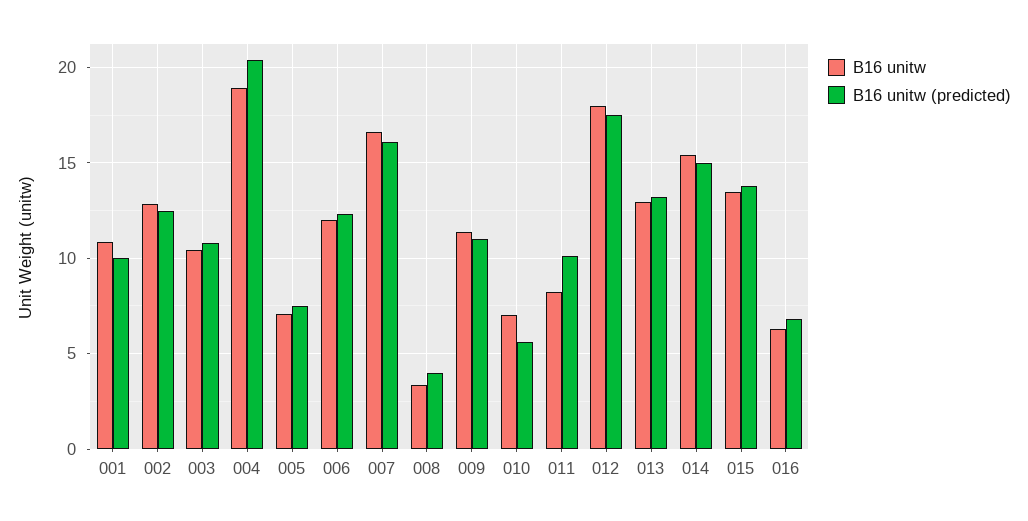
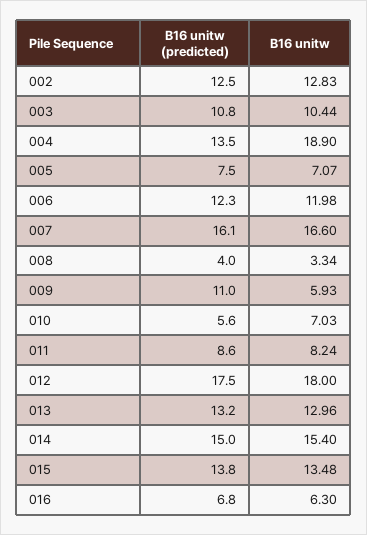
B16 unitw, 001: 11 -> none
B16 unitw (predicted), 001: 10 -> none
B16 unitw (predicted), 004: 20.5 -> 13.5
B16 unitw, 009: 11.5 -> 5.93
B16 unitw (predicted), 011: 10 -> 8.6

